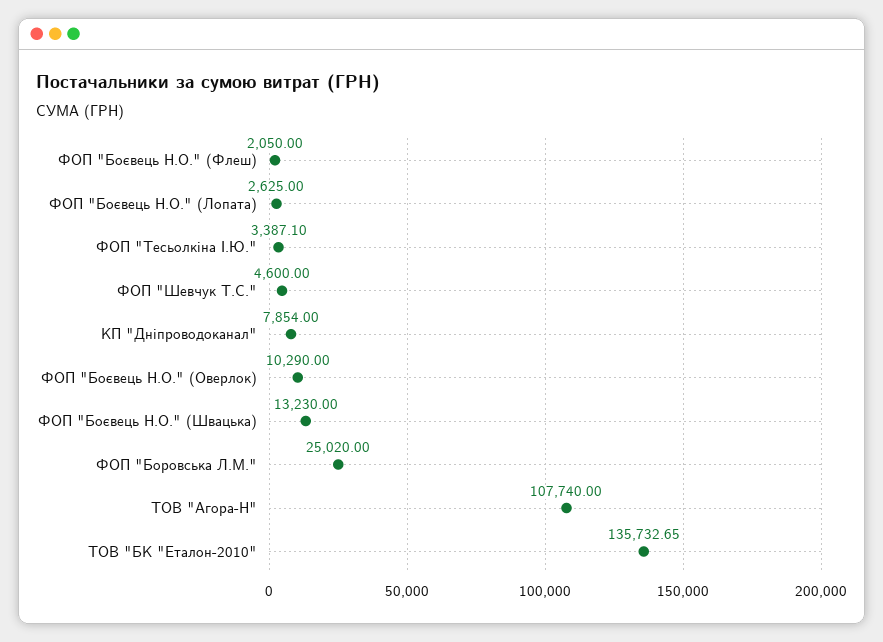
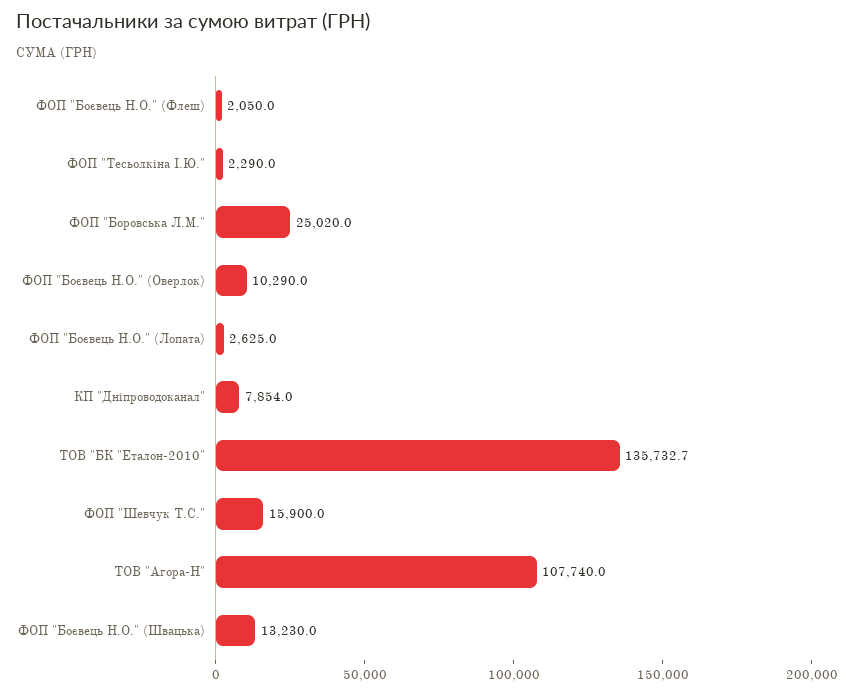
ФОП "Тесьолкіна І.Ю.": 3387.1 -> 2290
ФОП "Шевчук Т.С.": 4600 -> 15900

